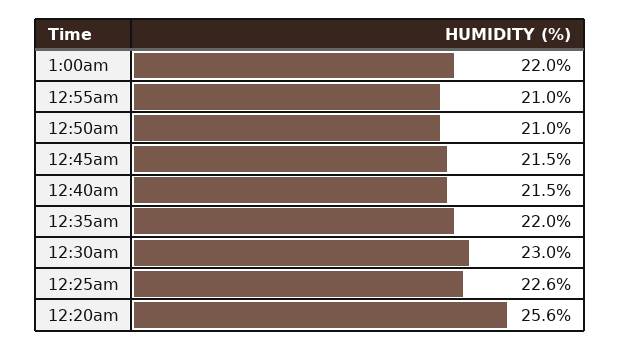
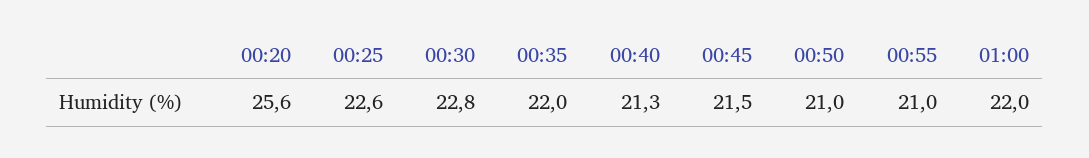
12:40am: 21.5 -> 21.3
12:30am: 23 -> 22.8

